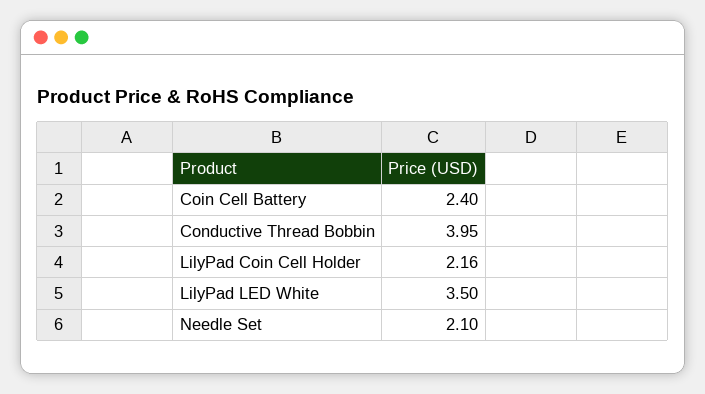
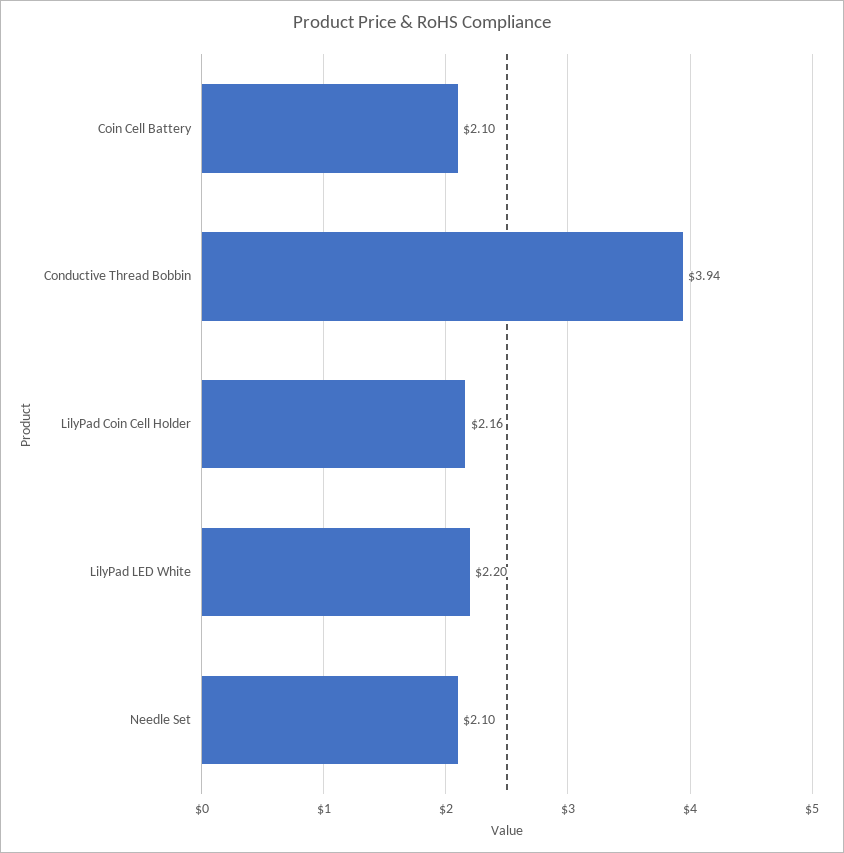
Coin Cell Battery: 2.4 -> 2.1
Conductive Thread Bobbin: 3.95 -> 3.94
LilyPad LED White: 3.5 -> 2.2

